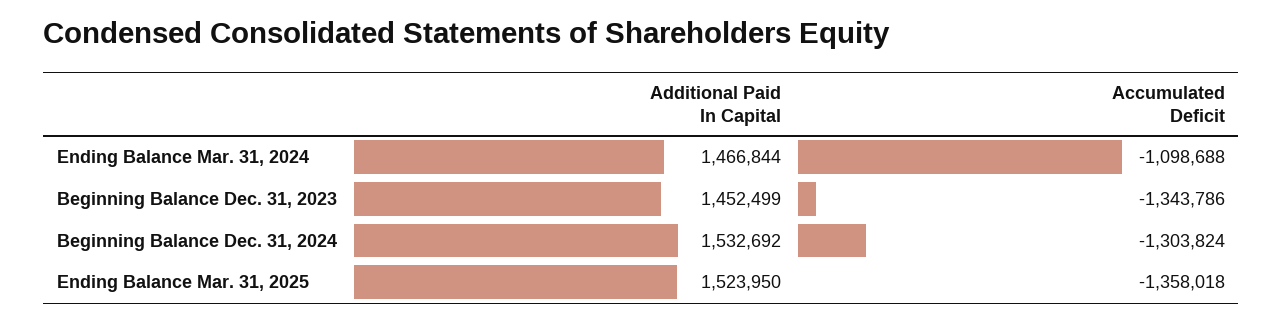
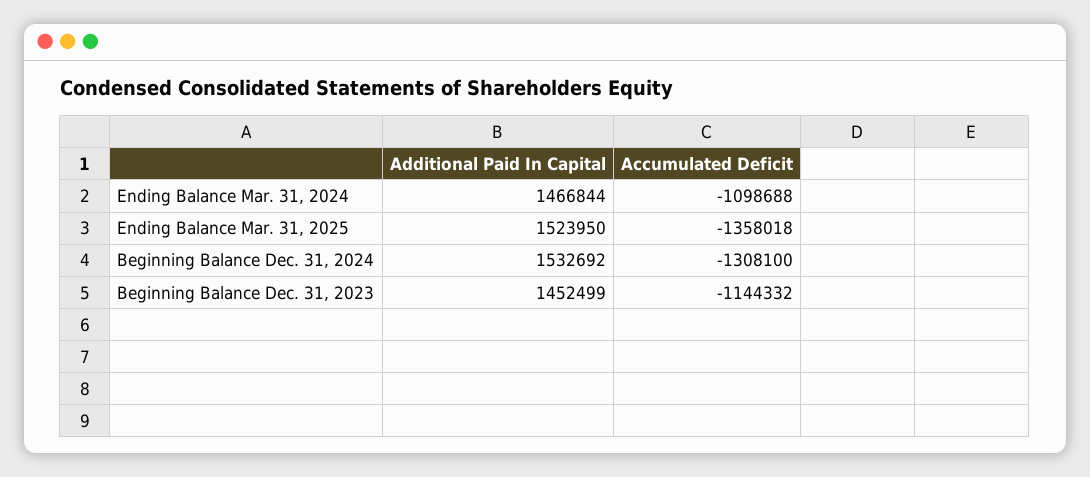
Accumulated Deficit, Beginning Balance Dec. 31, 2023: -1343786 -> -1144332
Accumulated Deficit, Beginning Balance Dec. 31, 2024: -1303824 -> -1308100

